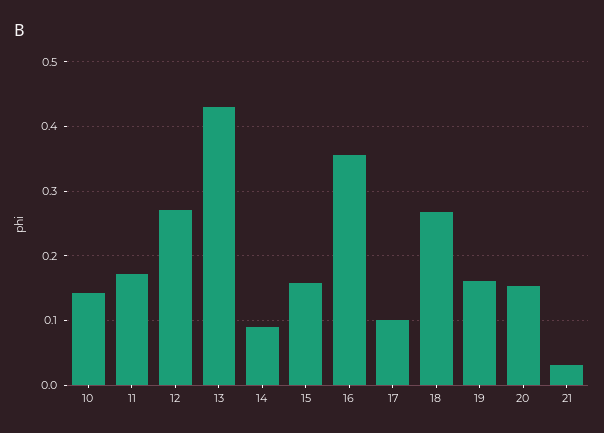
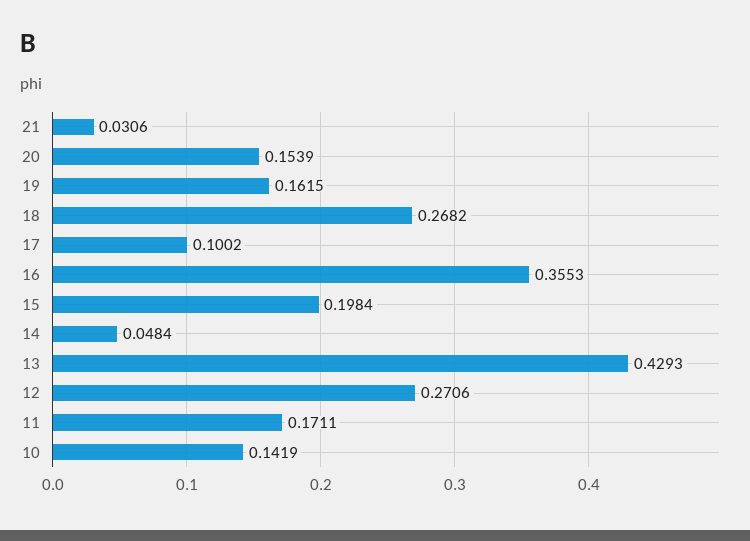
14: 0.09 -> 0.0484
15: 0.16 -> 0.1984

